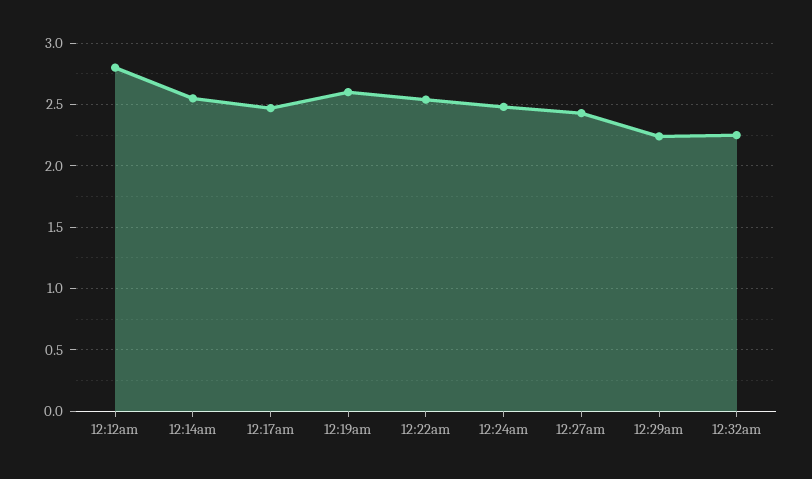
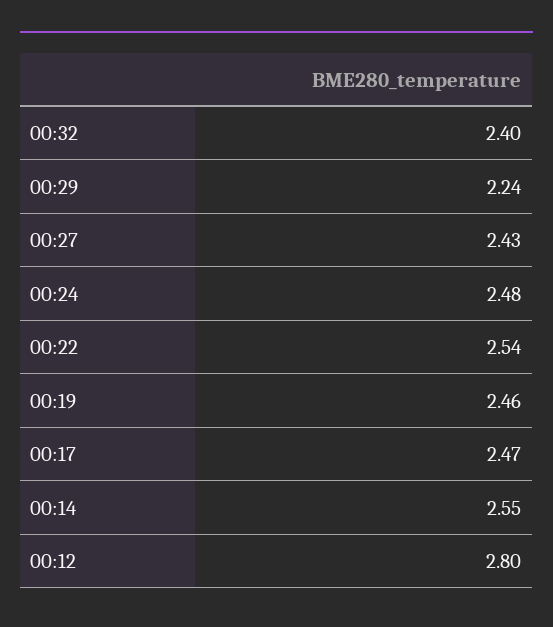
12:19am: 2.6 -> 2.46
12:32am: 2.25 -> 2.4

